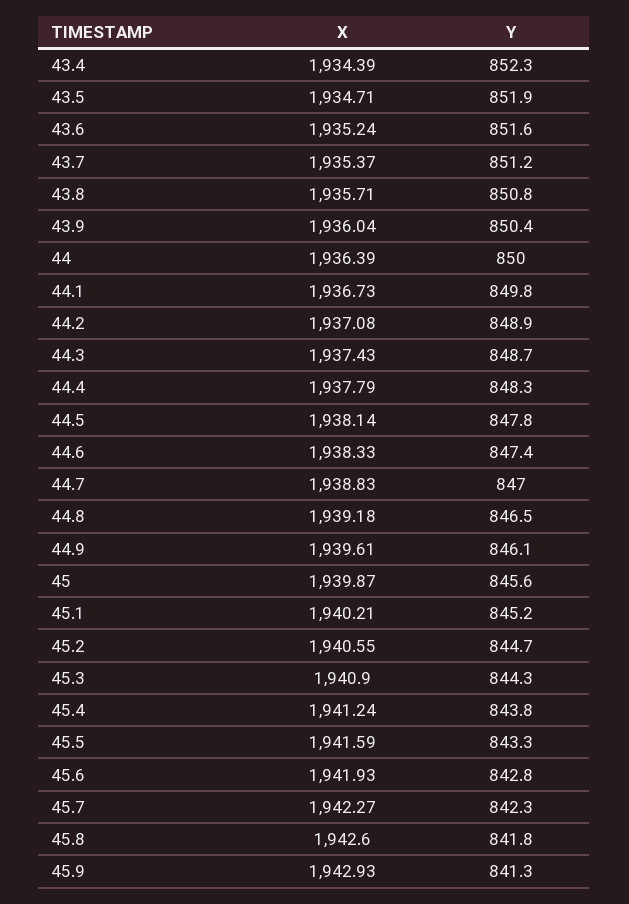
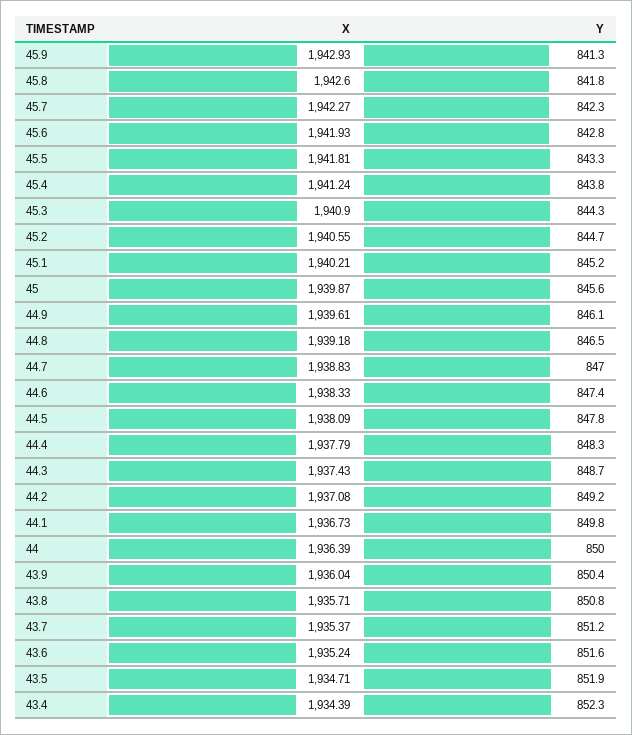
Y, 44.2: 848.9 -> 849.2
X, 44.5: 1938.14 -> 1938.09
X, 45.5: 1941.59 -> 1941.81

